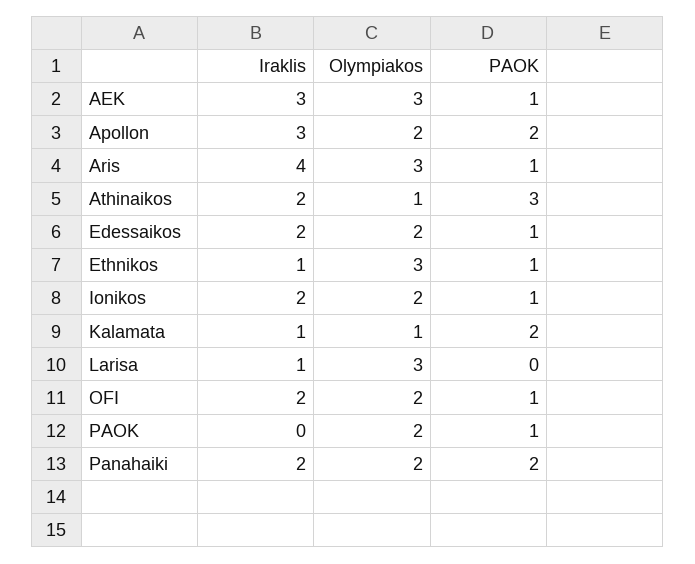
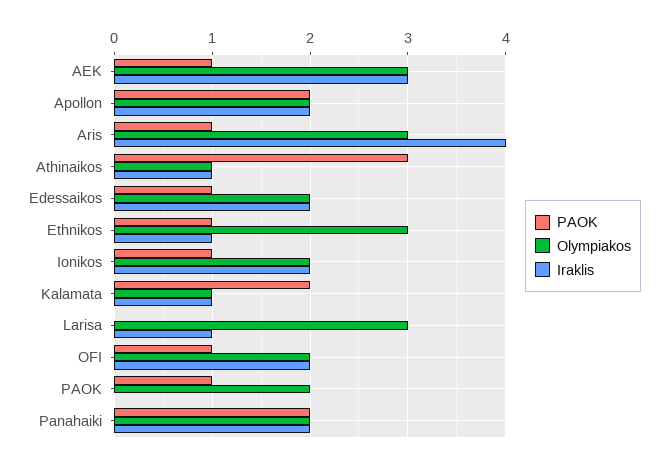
Iraklis, Apollon: 3 -> 2
Iraklis, Athinaikos: 2 -> 1

